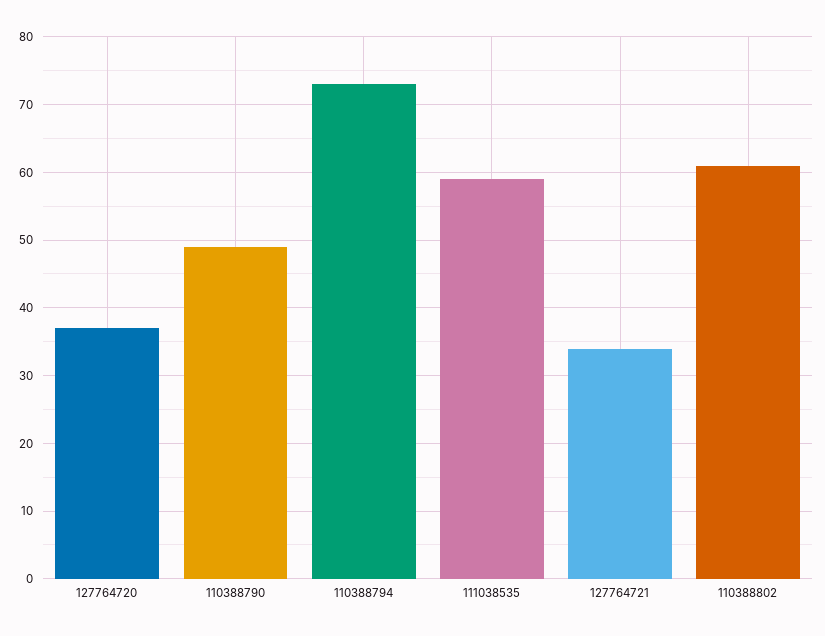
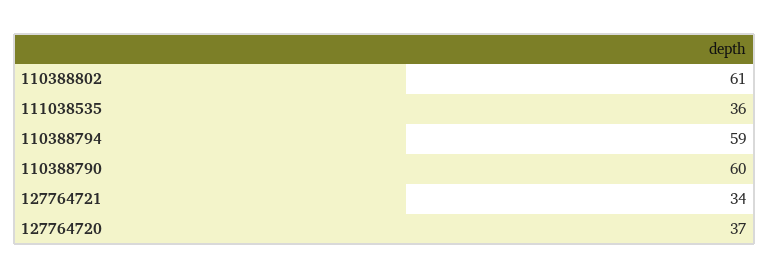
110388790: 49 -> 60
110388794: 73 -> 59
111038535: 59 -> 36

